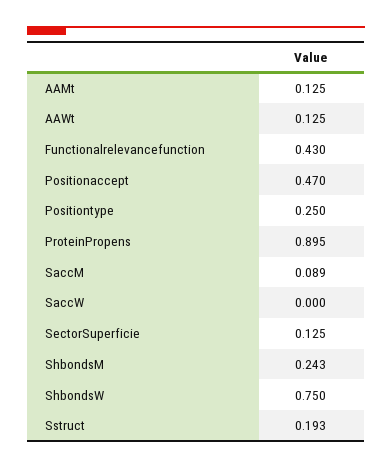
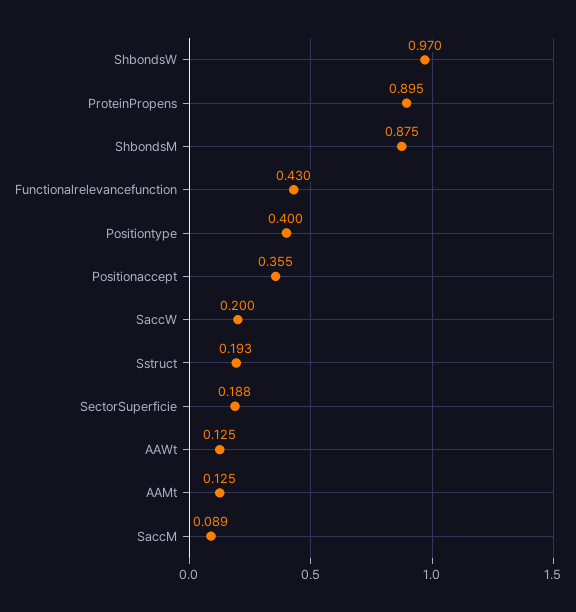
Positionaccept: 0.47 -> 0.355
Positiontype: 0.25 -> 0.4
SaccW: 0 -> 0.2
SectorSuperficie: 0.125 -> 0.188
ShbondsM: 0.243 -> 0.875
ShbondsW: 0.75 -> 0.97

